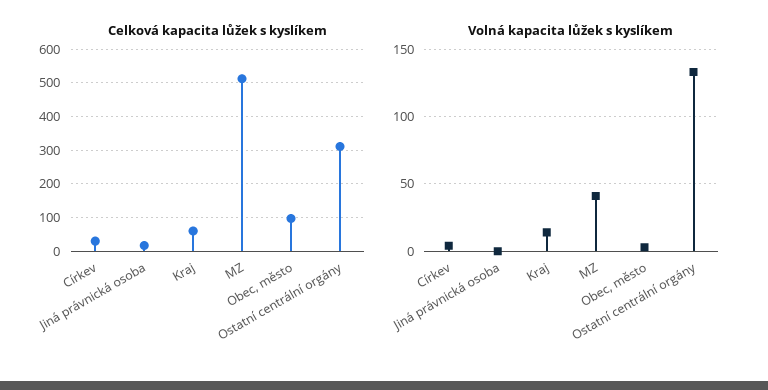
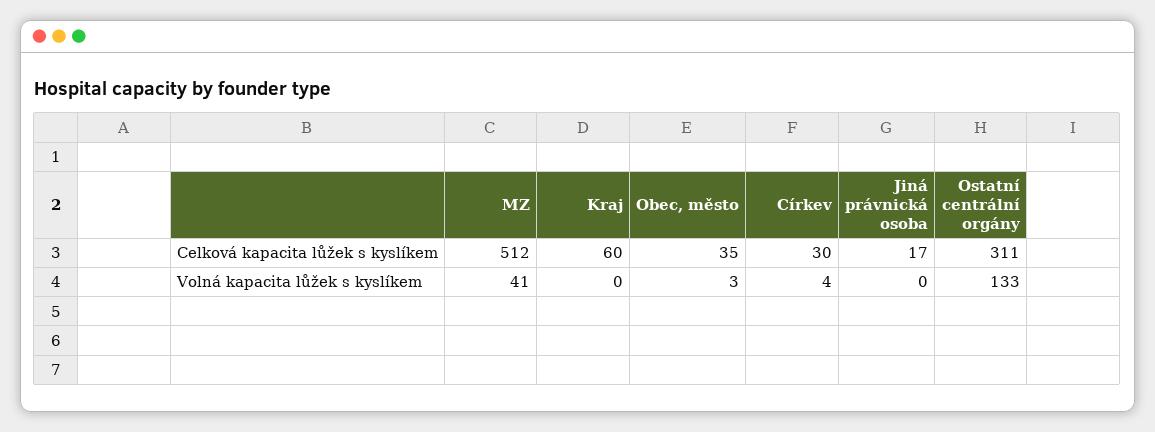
Celková kapacita lůžek s kyslíkem, Obec, město: 100 -> 35
Volná kapacita lůžek s kyslíkem, Kraj: 15 -> 0

